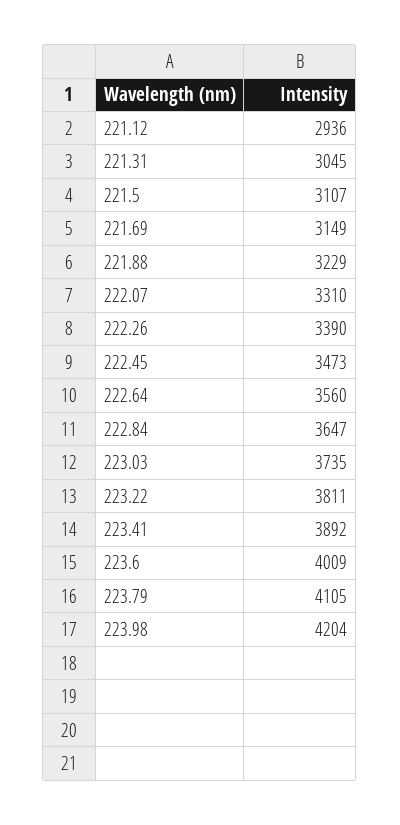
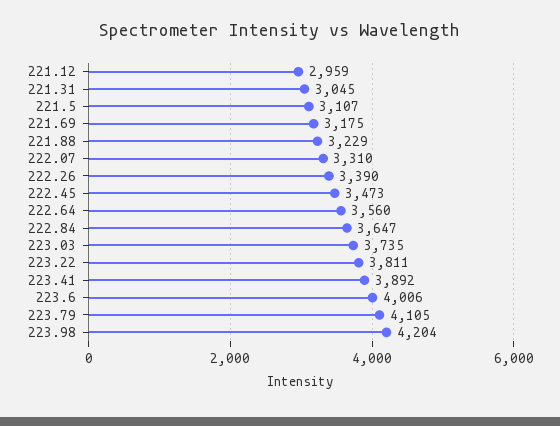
221.12: 2936 -> 2959
221.69: 3149 -> 3175
223.6: 4009 -> 4006

